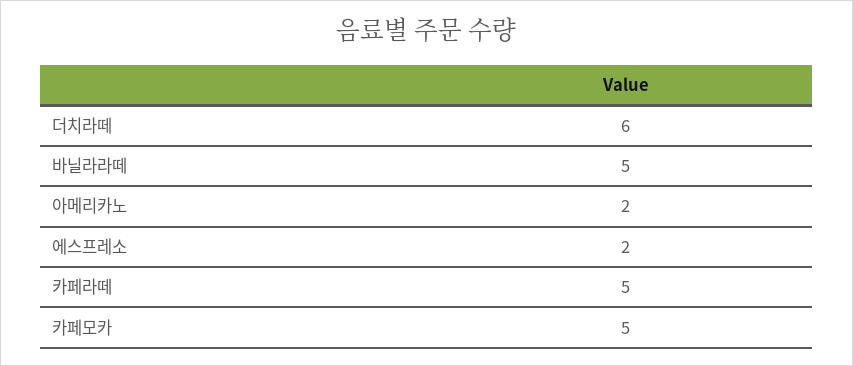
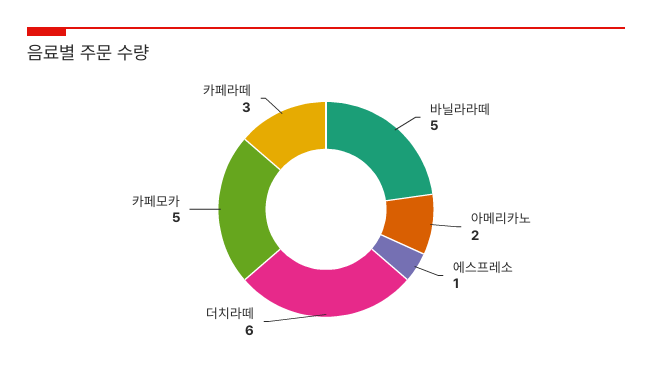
에스프레소: 2 -> 1
카페라떼: 5 -> 3

